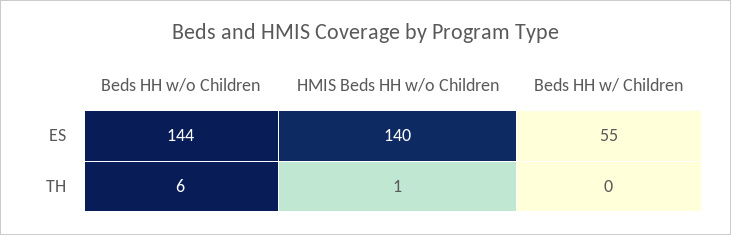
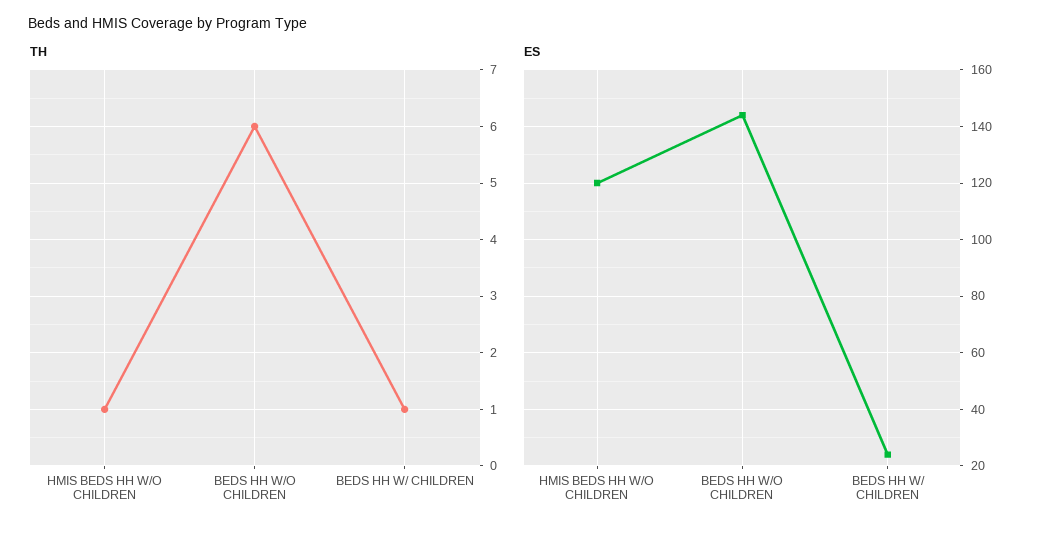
ES, HMIS Beds HH w/o Children: 140 -> 120
ES, Beds HH w/ Children: 55 -> 25
TH, Beds HH w/ Children: 0 -> 1

